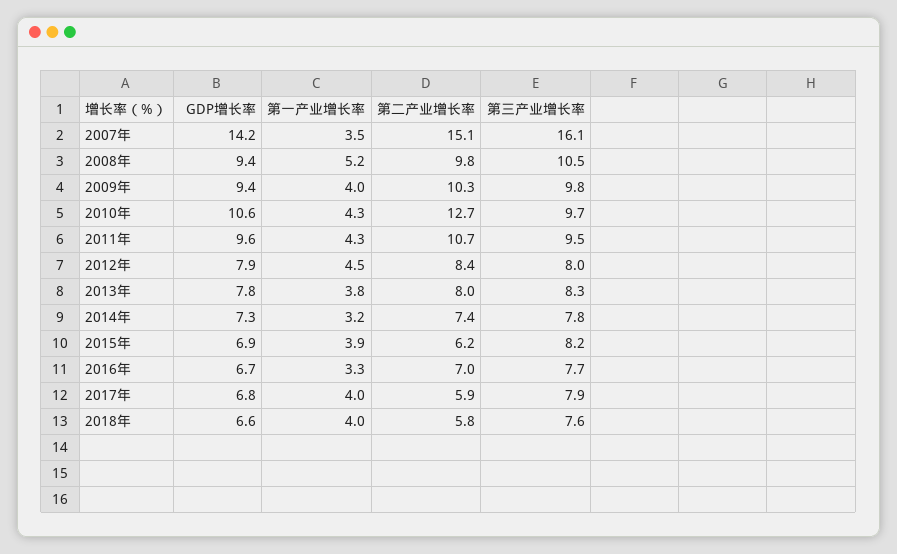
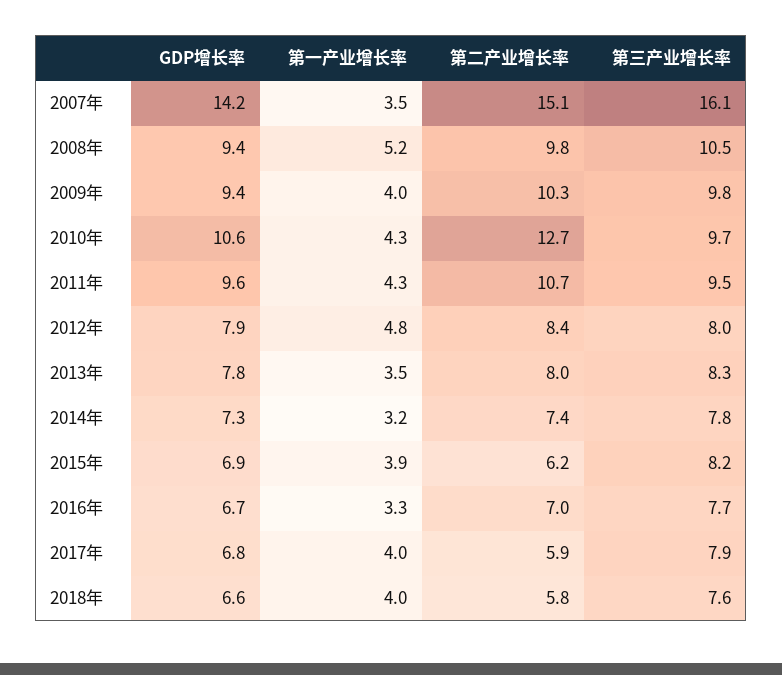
第一产业增长率, 2012年: 4.5 -> 4.8
第一产业增长率, 2013年: 3.8 -> 3.5

